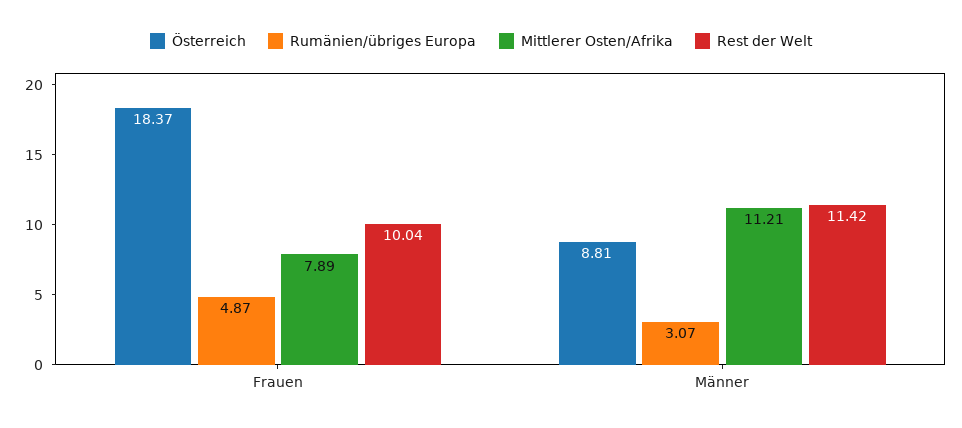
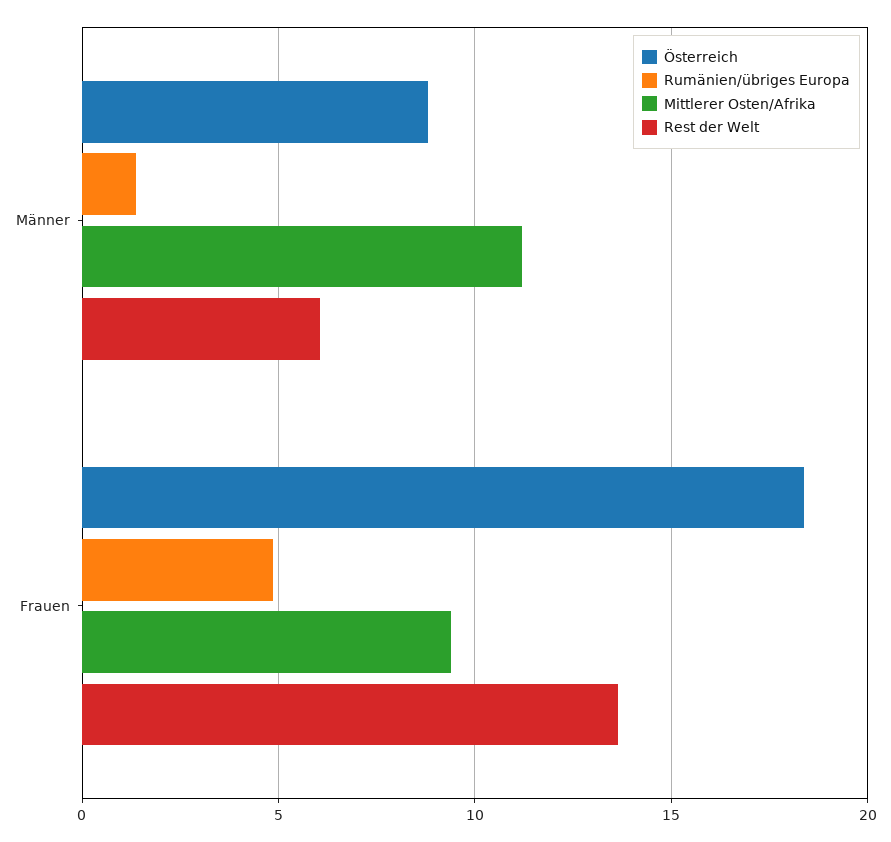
Mittlerer Osten/Afrika, Frauen: 7.89 -> 9.5
Rest der Welt, Frauen: 10.04 -> 13.5
Rumänien/übriges Europa, Männer: 3.07 -> 1.5
Rest der Welt, Männer: 11.42 -> 6

